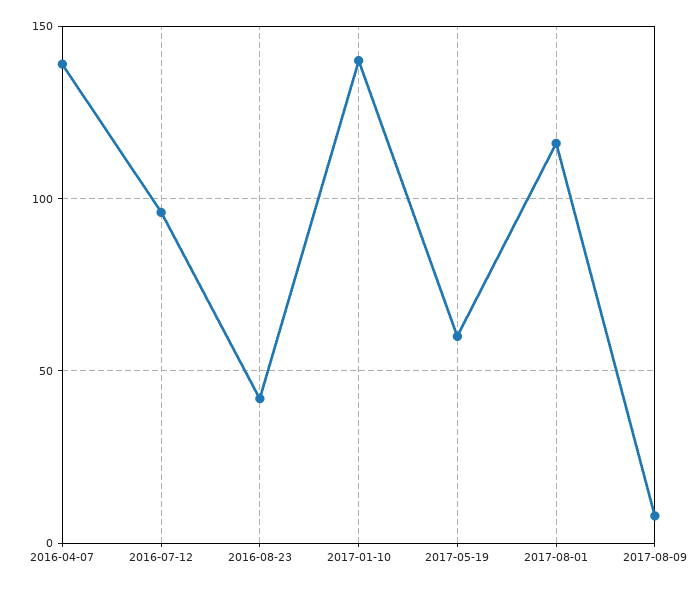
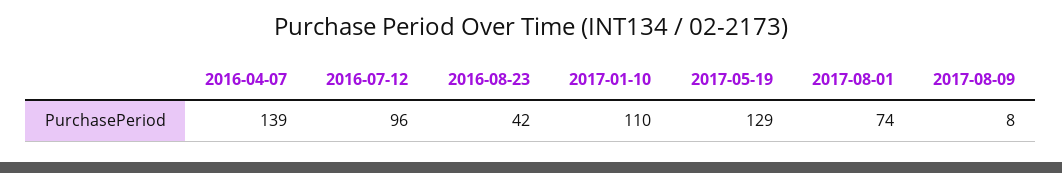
2017-01-10: 140 -> 110
2017-05-19: 60 -> 129
2017-08-01: 115 -> 74

